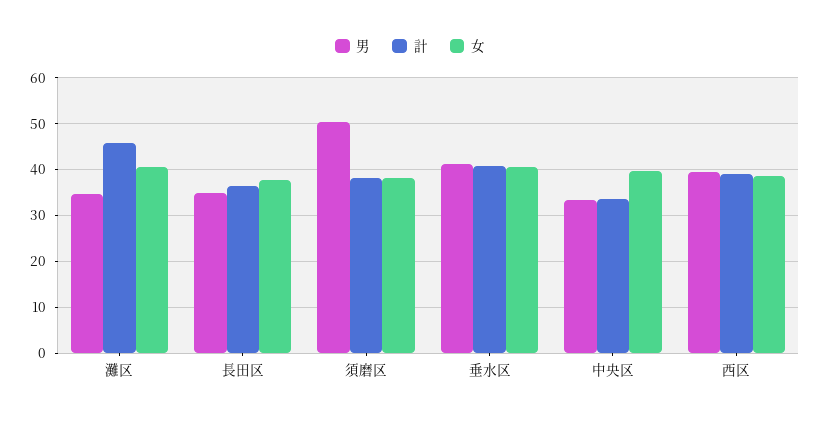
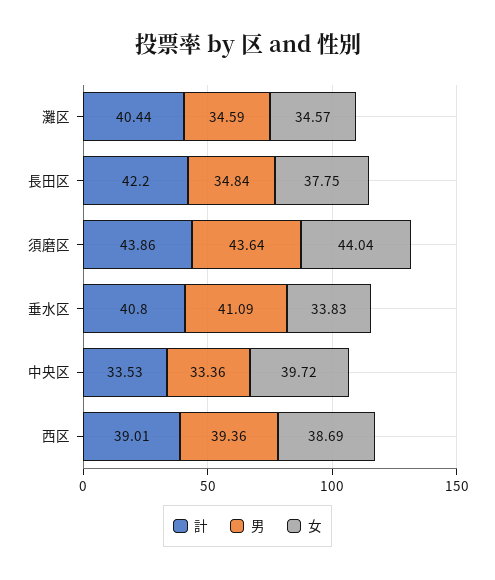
計, 灘区: 46 -> 40.44
女, 灘区: 40 -> 34.57
計, 長田区: 36 -> 42.2
男, 須磨区: 50 -> 43.64
計, 須磨区: 38 -> 43.86
女, 須磨区: 38 -> 44.04
女, 垂水区: 40 -> 33.83

